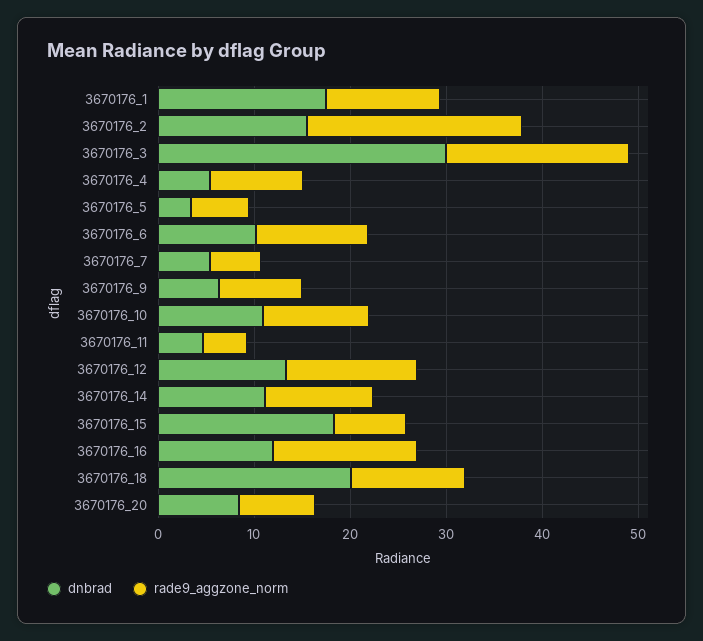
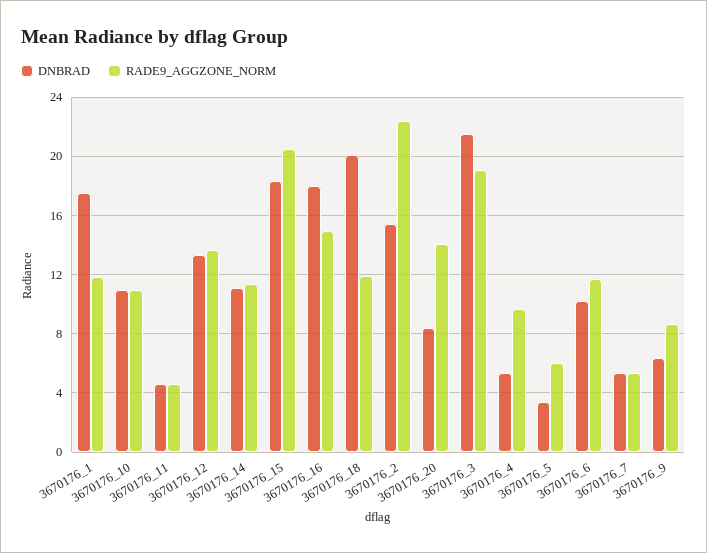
dnbrad, 3670176_3: 30 -> 21.5
rade9_aggzone_norm, 3670176_15: 8 -> 20.5
dnbrad, 3670176_16: 12 -> 18
rade9_aggzone_norm, 3670176_20: 8 -> 14

